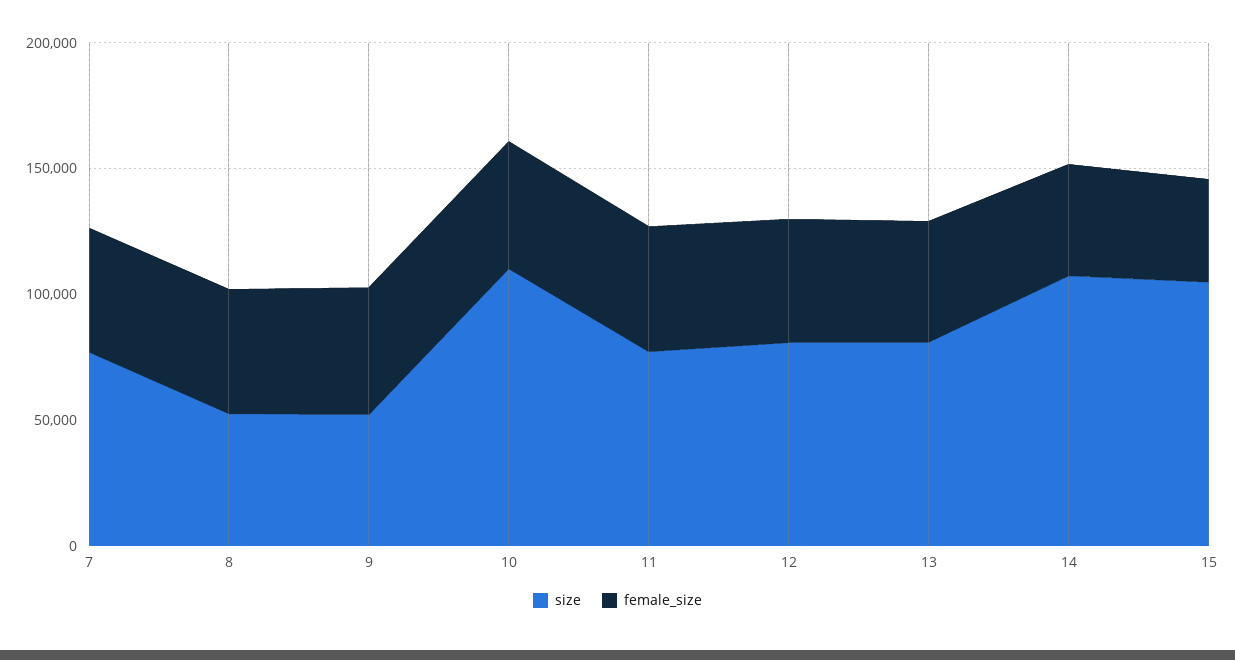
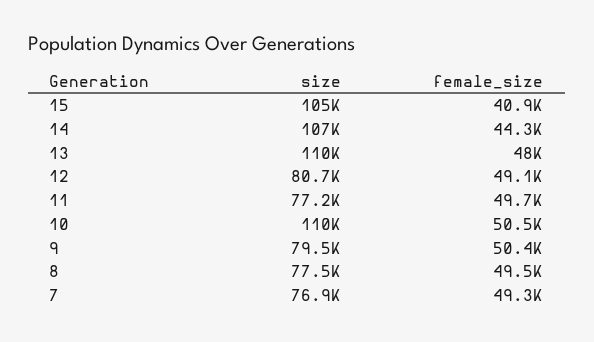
size, 8: 50000 -> 77500
size, 9: 50000 -> 79500
size, 13: 80000 -> 110000

